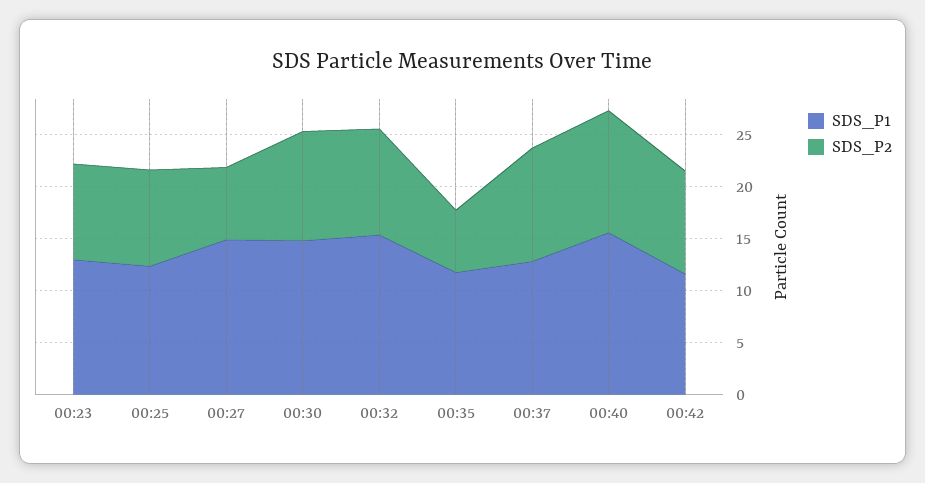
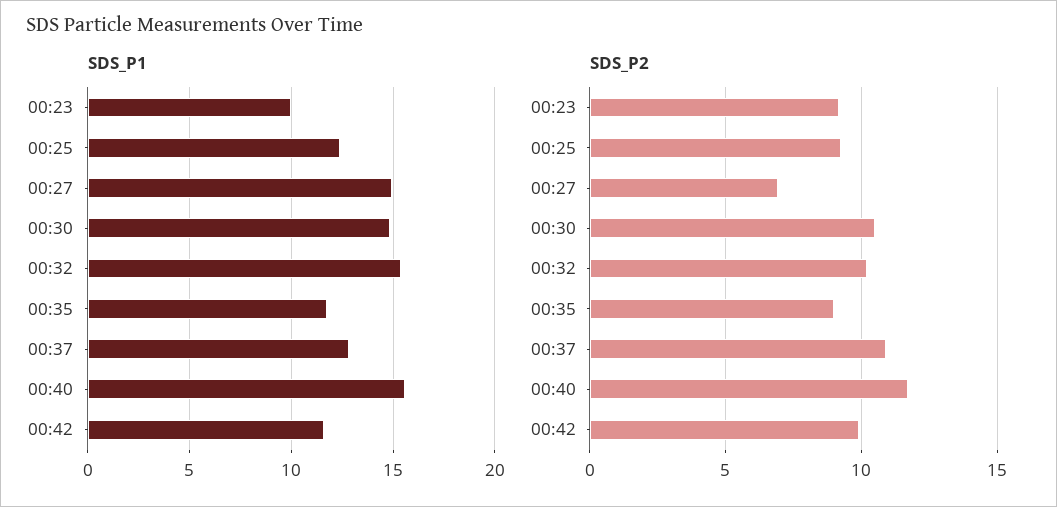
SDS_P1, 00:23: 13 -> 10
SDS_P2, 00:35: 6 -> 9

